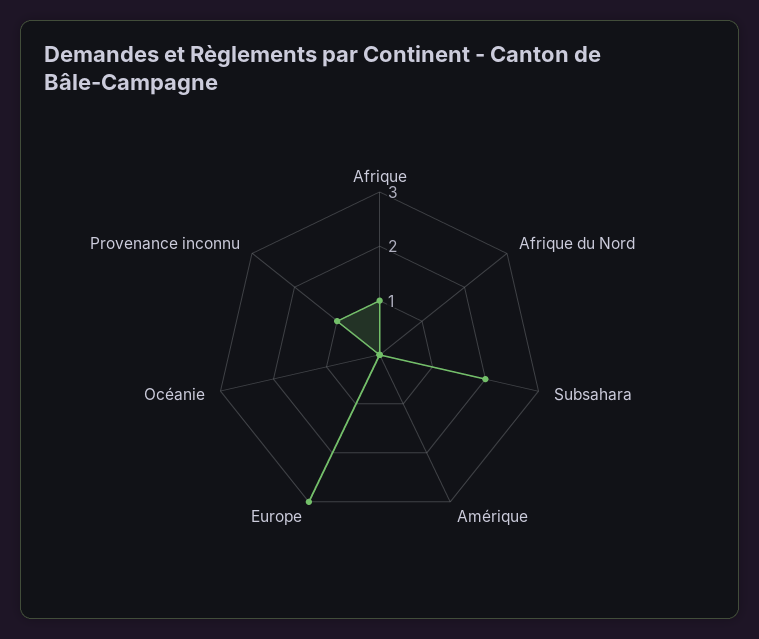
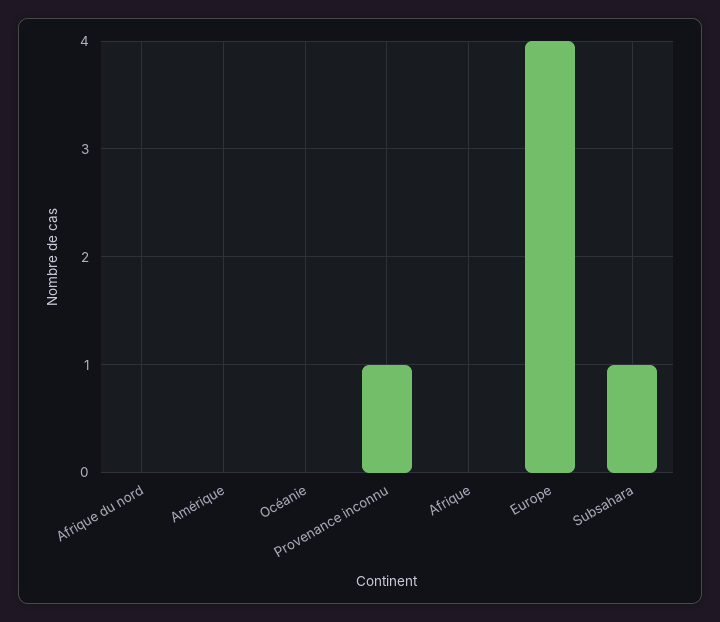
Afrique: 1 -> 0
Subsahara: 2 -> 1
Europe: 3 -> 4

